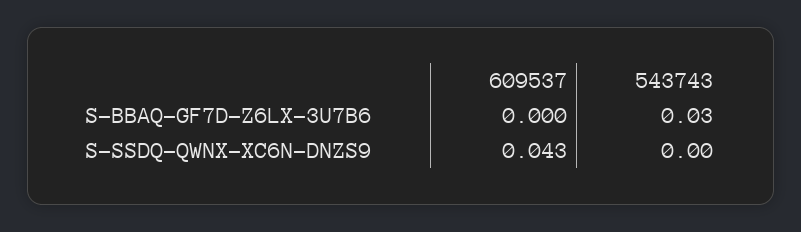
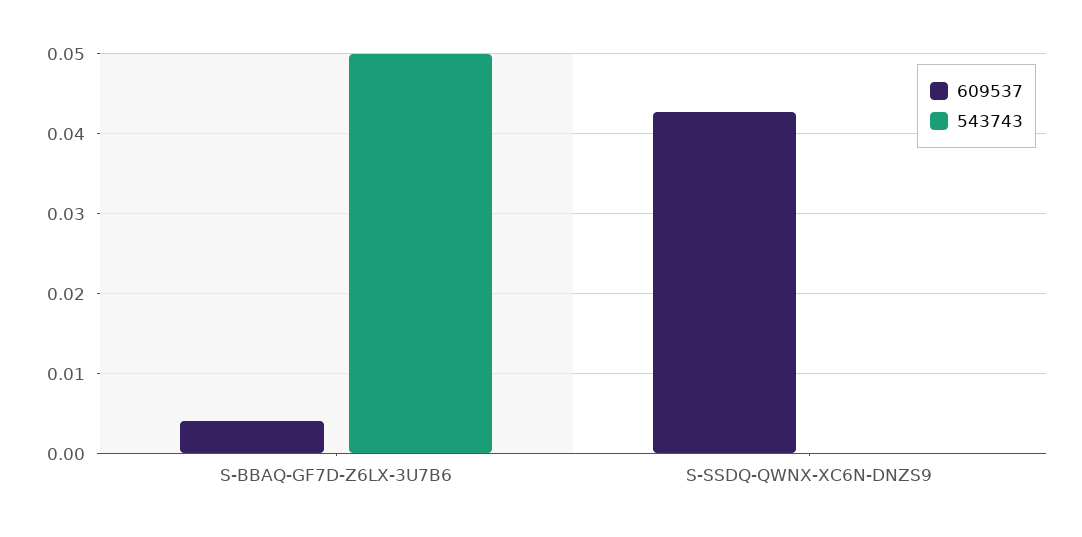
609537, S-BBAQ-GF7D-Z6LX-3U7B6: 0 -> 0.004
543743, S-BBAQ-GF7D-Z6LX-3U7B6: 0.03 -> 0.05

